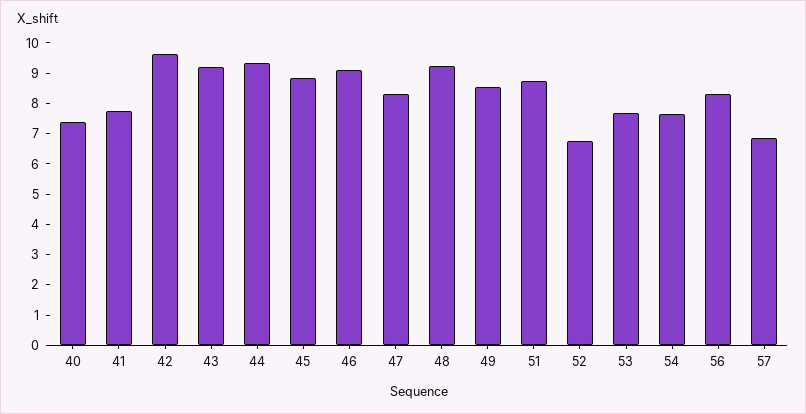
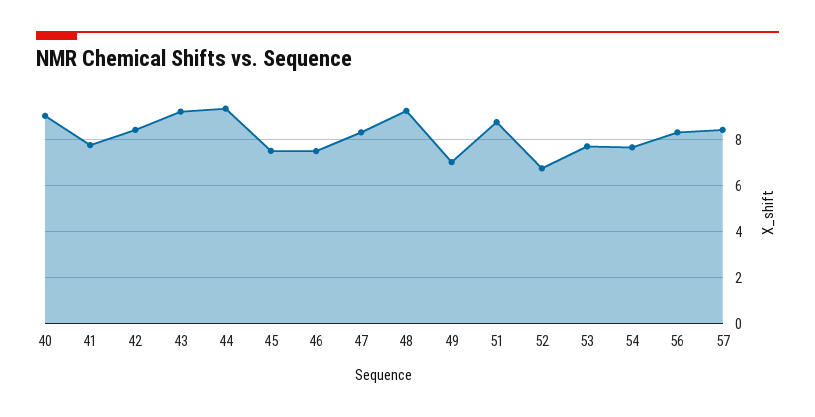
40: 7.5 -> 9
42: 9.5 -> 8.5
45: 9 -> 7.5
46: 9 -> 7.5
49: 8.5 -> 7
57: 7 -> 8.5

